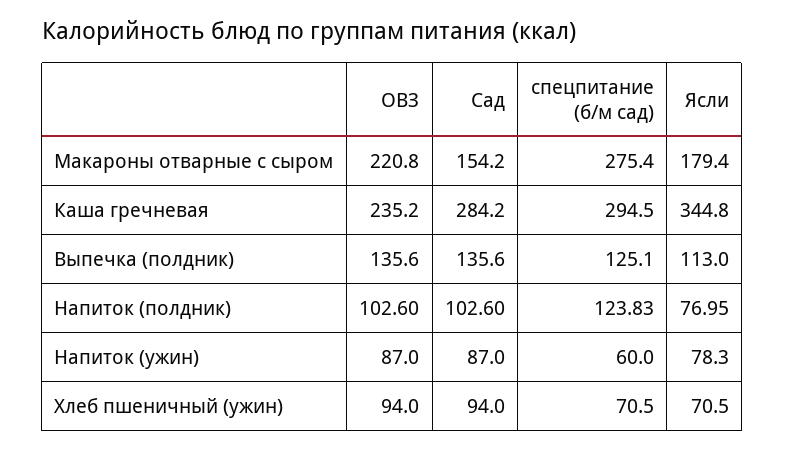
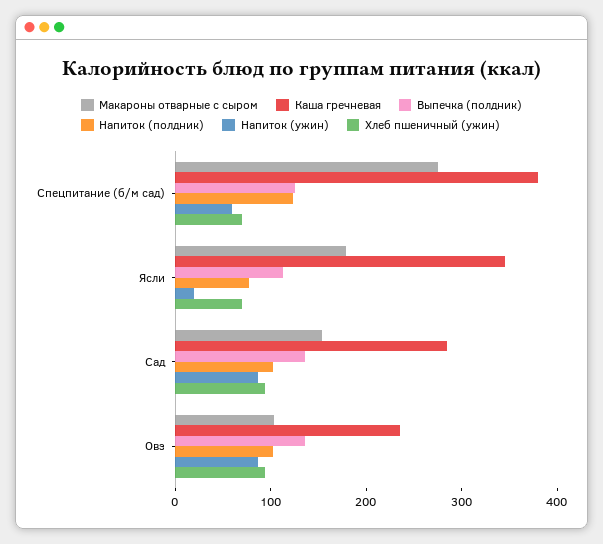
Макароны отварные с сыром, ОВЗ: 220.8 -> 100
Каша гречневая, спецпитание (б/м сад): 294.5 -> 380
Напиток (ужин), Ясли: 78.3 -> 20

